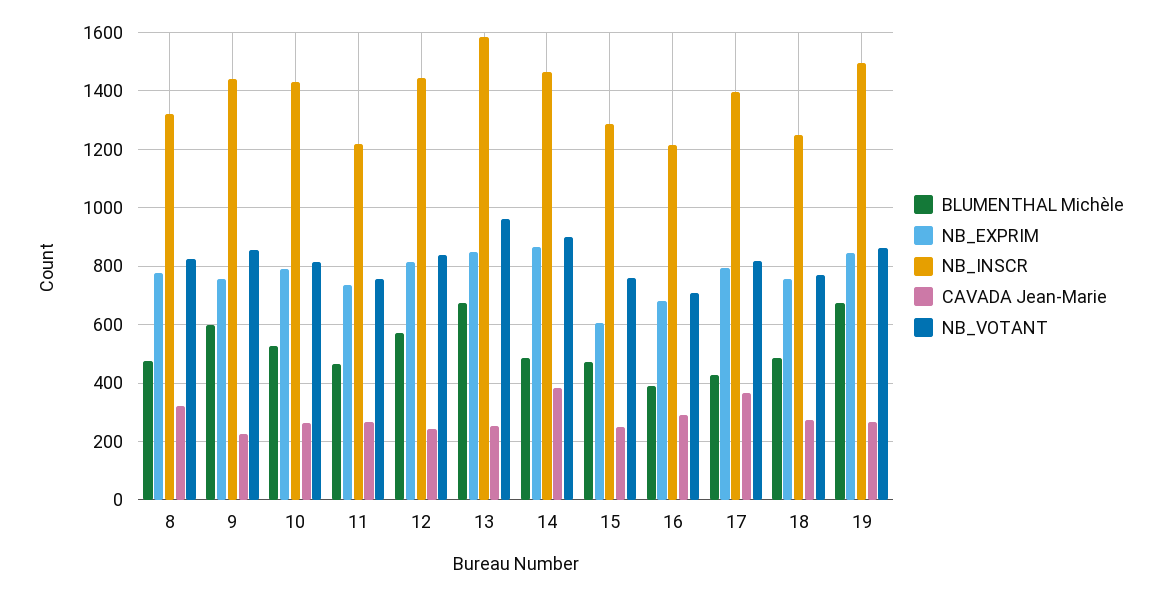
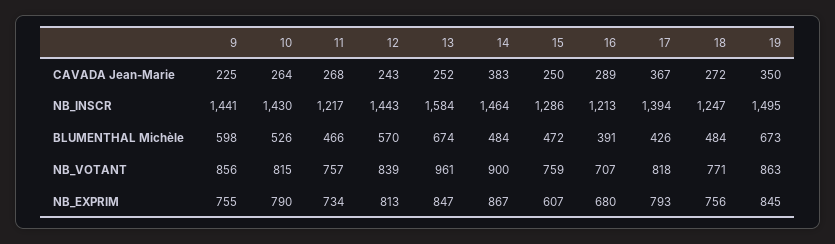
BLUMENTHAL Michèle, 8: 475 -> none
NB_EXPRIM, 8: 775 -> none
NB_INSCR, 8: 1325 -> none
CAVADA Jean-Marie, 8: 325 -> none
NB_VOTANT, 8: 825 -> none
CAVADA Jean-Marie, 19: 275 -> 350

